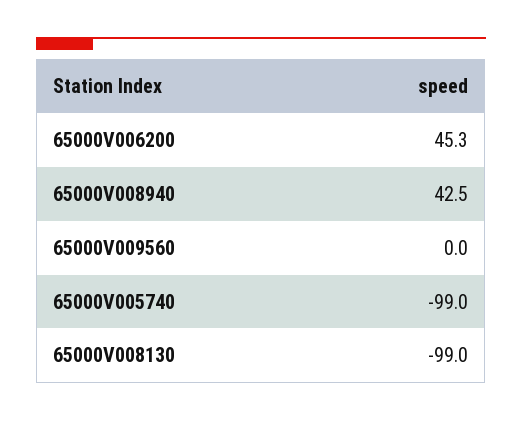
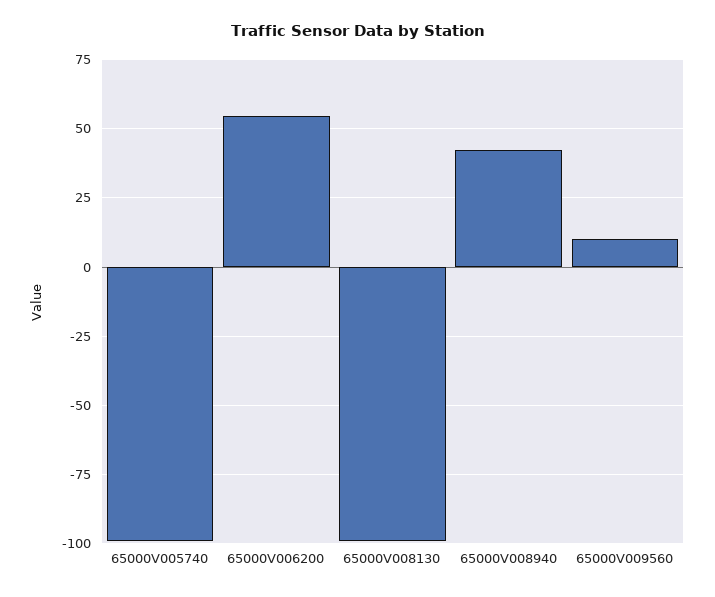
65000V006200: 45.3 -> 55
65000V009560: 0 -> 10

